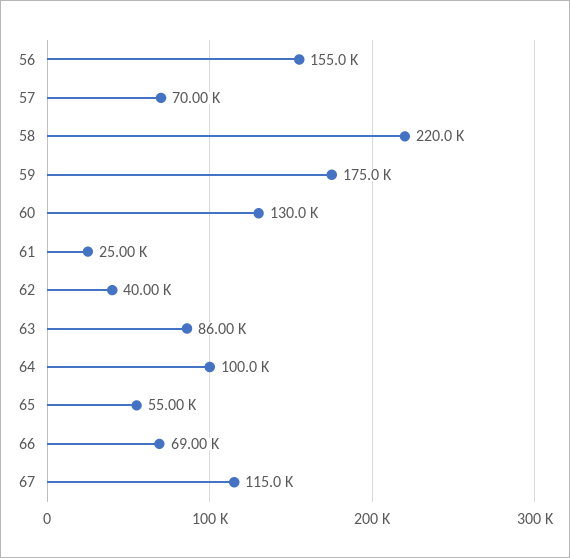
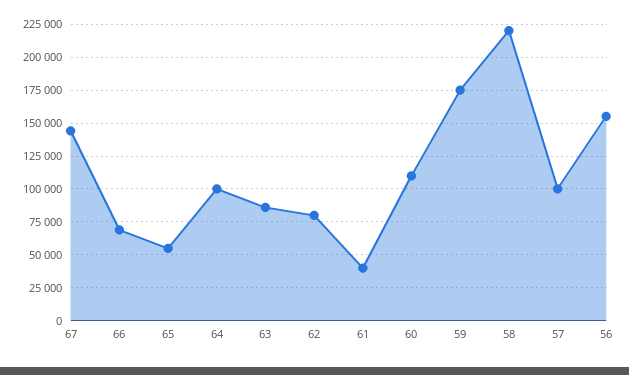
57: 70000 -> 100000
60: 130000 -> 110000
61: 25000 -> 40000
62: 40000 -> 80000
67: 115000 -> 145000

